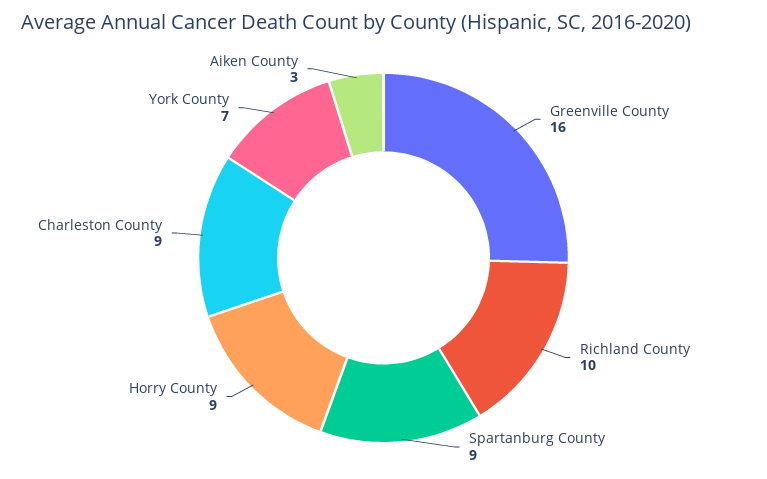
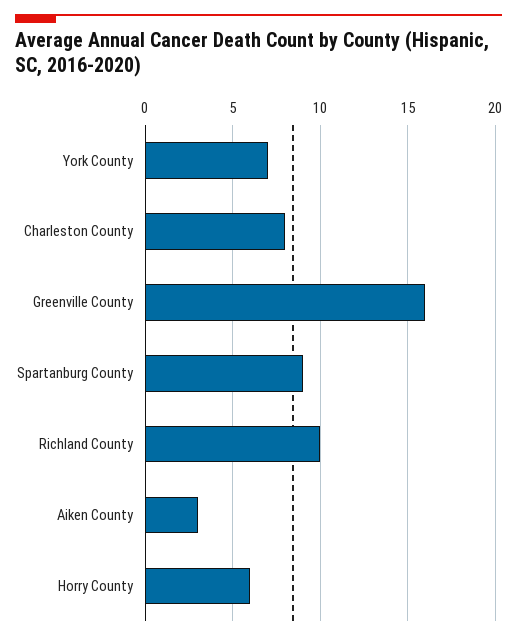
Horry County: 9 -> 6
Charleston County: 9 -> 8

